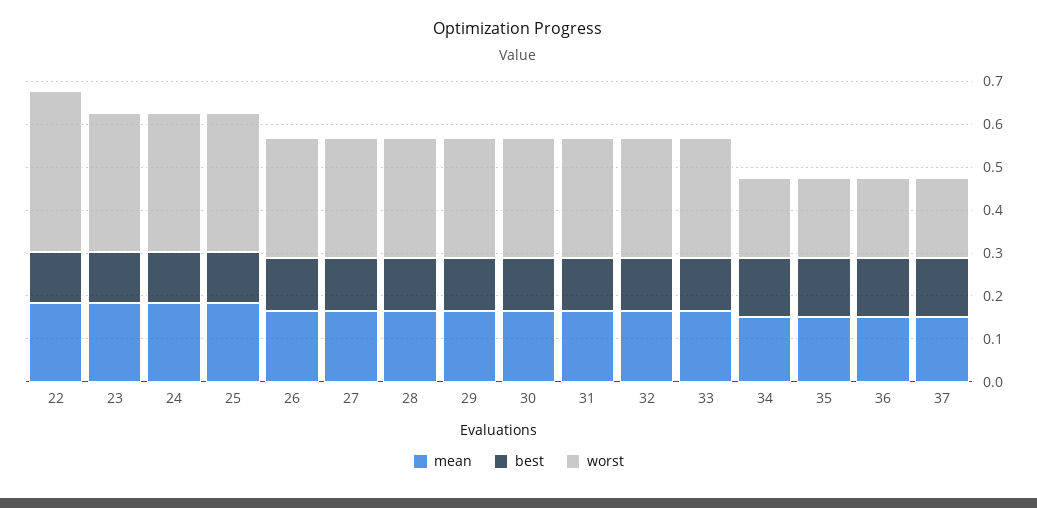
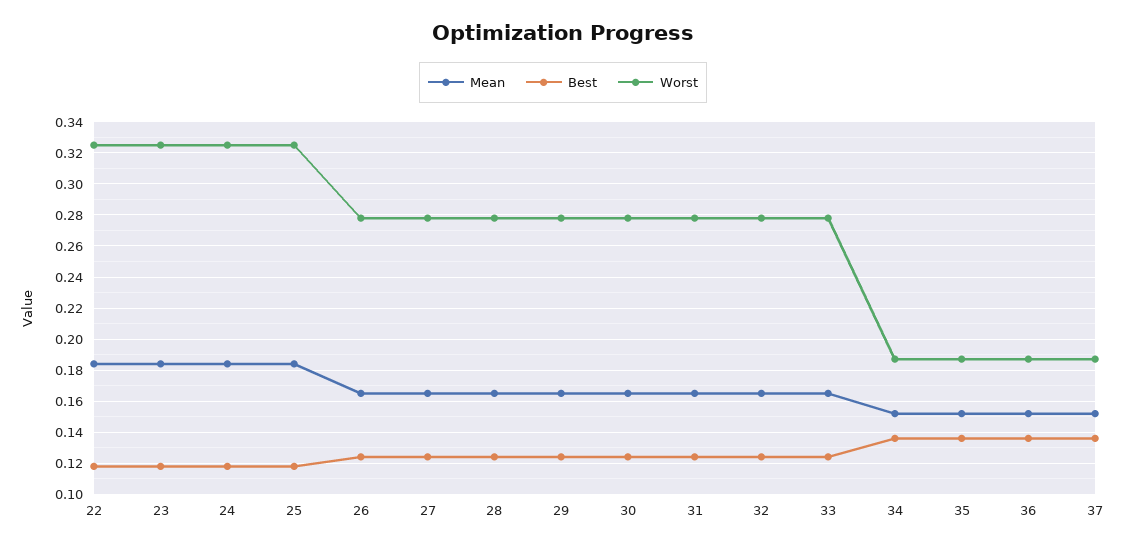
worst, 22: 0.38 -> 0.325

